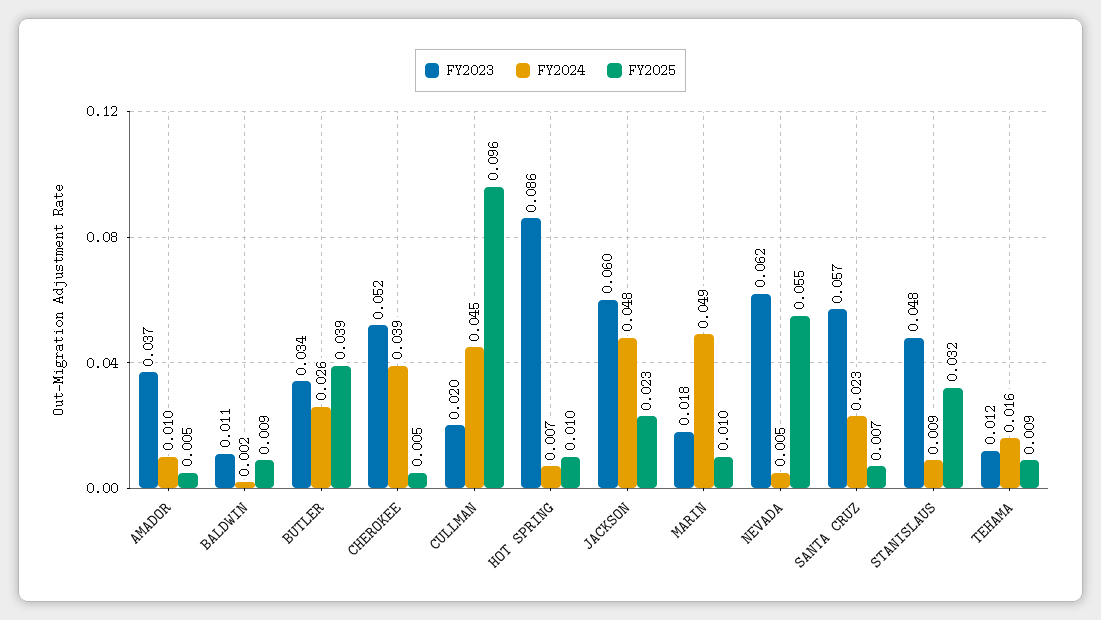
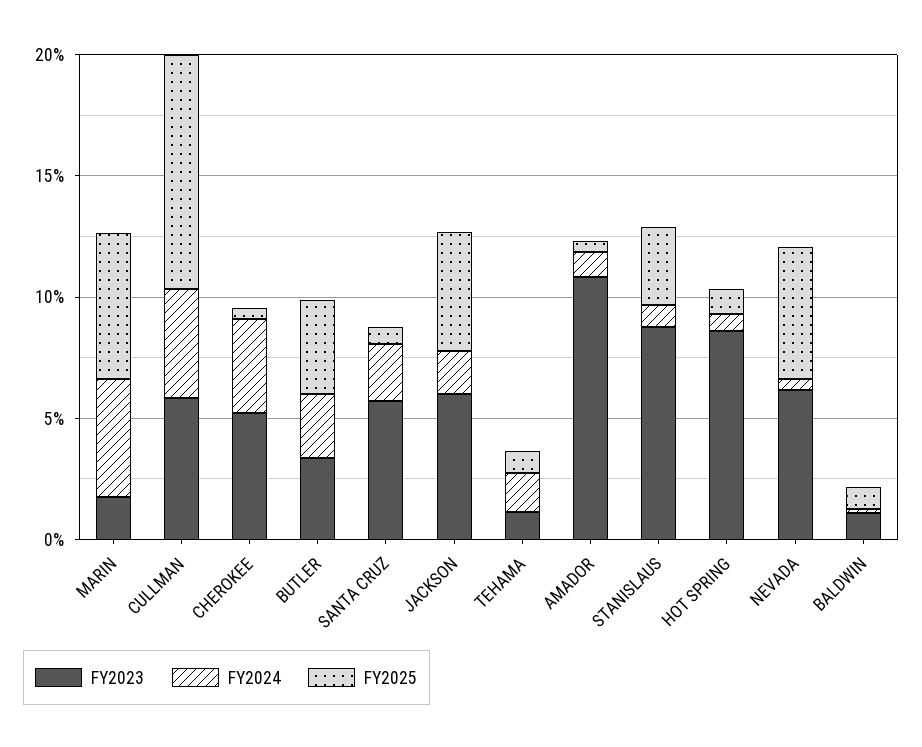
FY2023, AMADOR: 0.037 -> 0.11
FY2023, CULLMAN: 0.02 -> 0.06
FY2024, JACKSON: 0.048 -> 0.02
FY2025, JACKSON: 0.023 -> 0.05
FY2025, MARIN: 0.01 -> 0.06
FY2023, STANISLAUS: 0.048 -> 0.09

